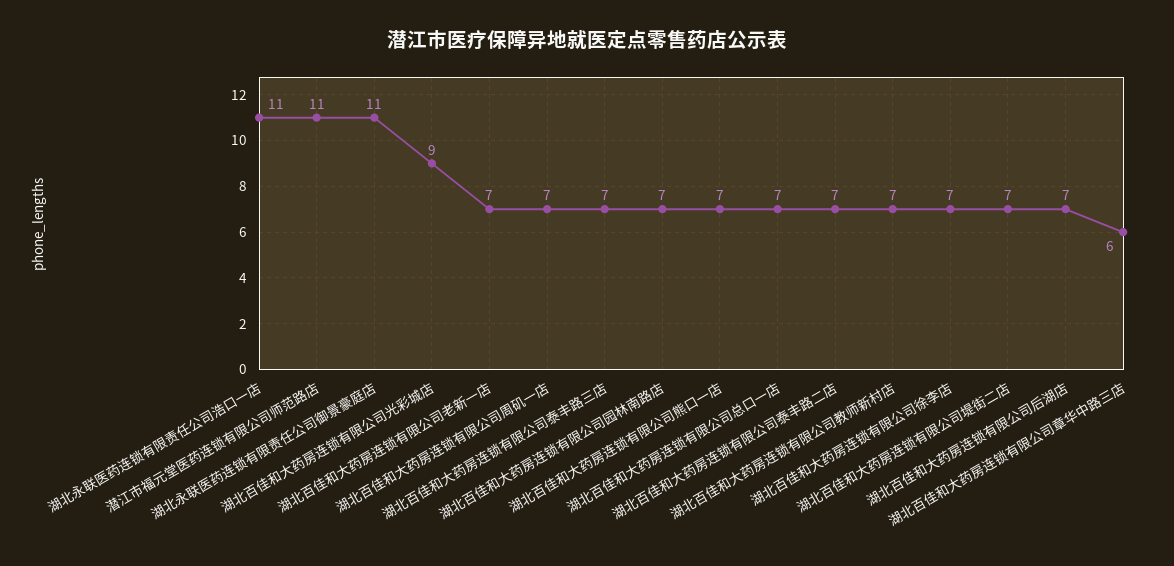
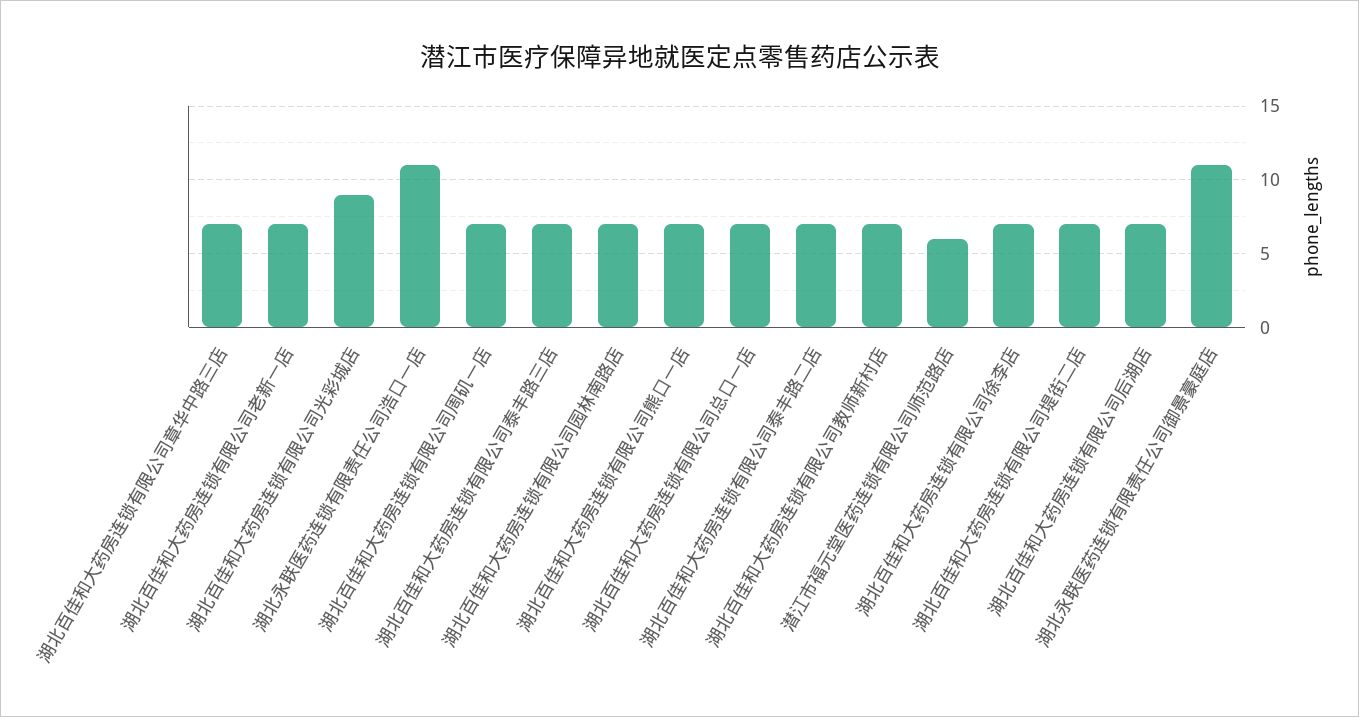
潜江市福元堂医药连锁有限公司师范路店: 11 -> 6
湖北百佳和大药房连锁有限公司章华中路三店: 6 -> 7

